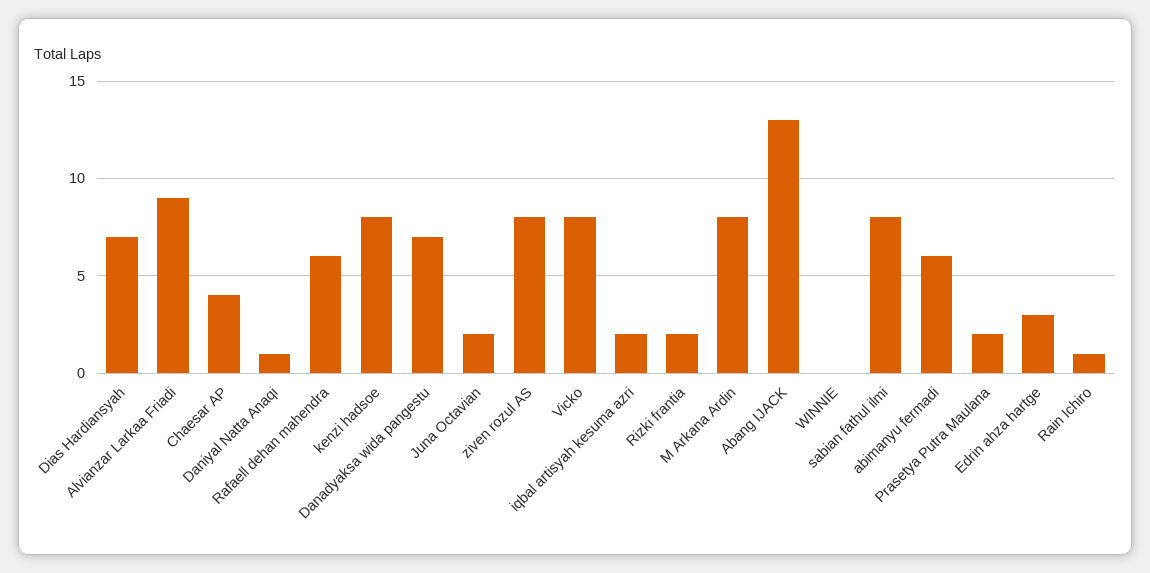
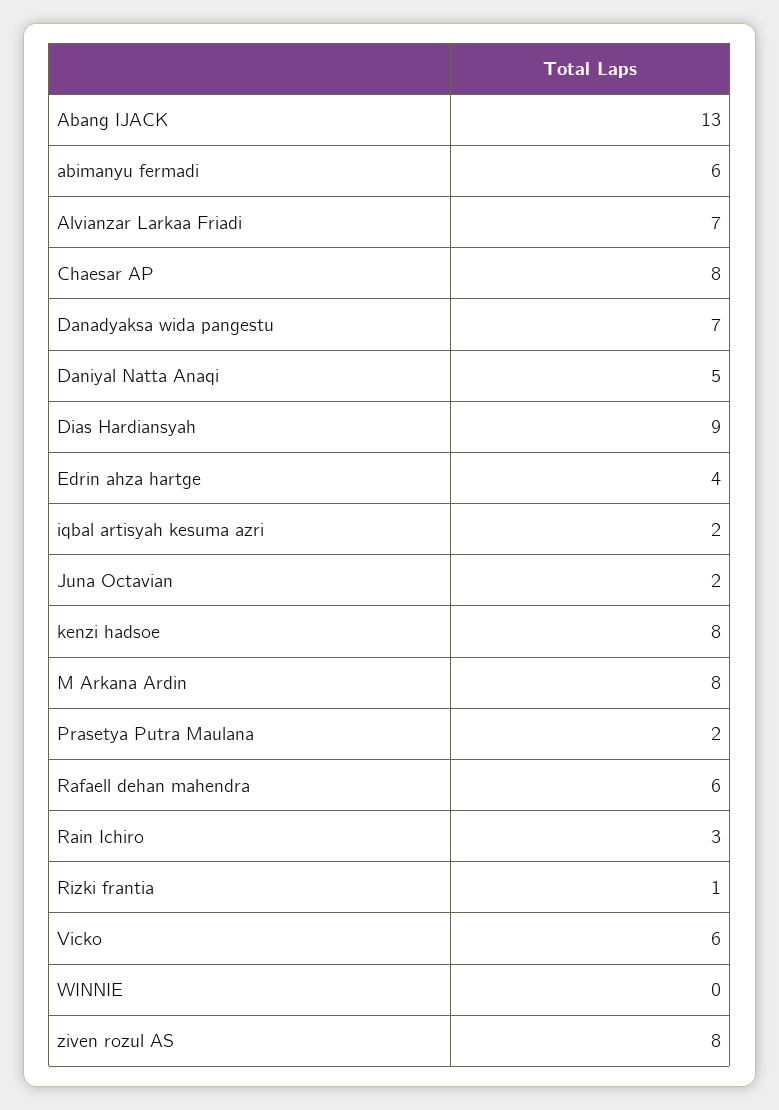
Dias Hardiansyah: 7 -> 9
Alvianzar Larkaa Friadi: 9 -> 7
Chaesar AP: 4 -> 8
Daniyal Natta Anaqi: 1 -> 5
Vicko: 8 -> 6
Rizki frantia: 2 -> 1
sabian fathul ilmi: 8 -> none
Edrin ahza hartge: 3 -> 4
Rain Ichiro: 1 -> 3

